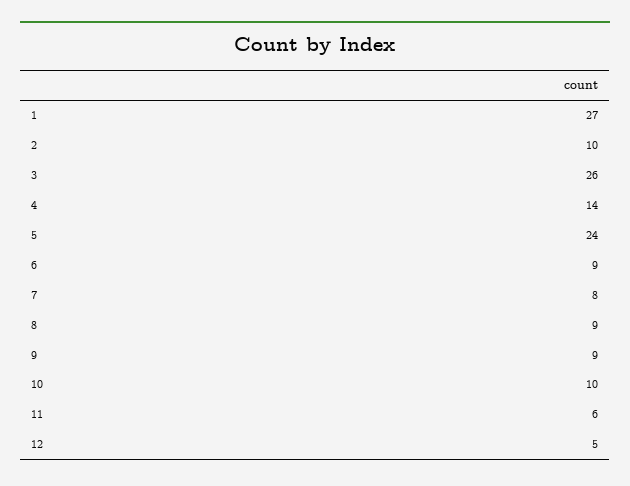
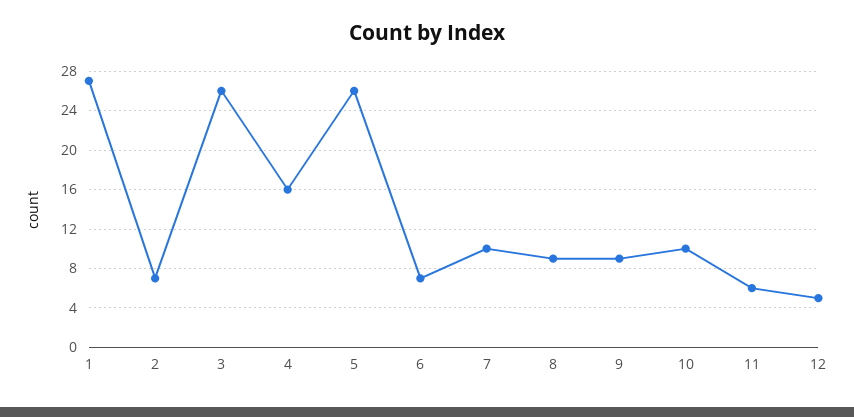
2: 10 -> 7
4: 14 -> 16
5: 24 -> 26
6: 9 -> 7
7: 8 -> 10

